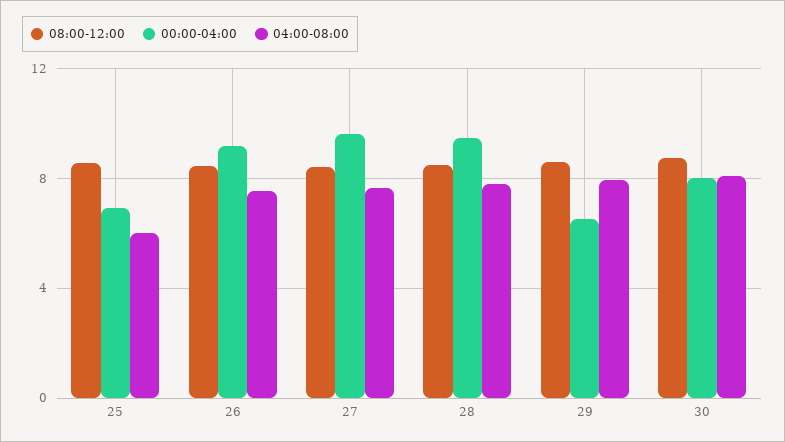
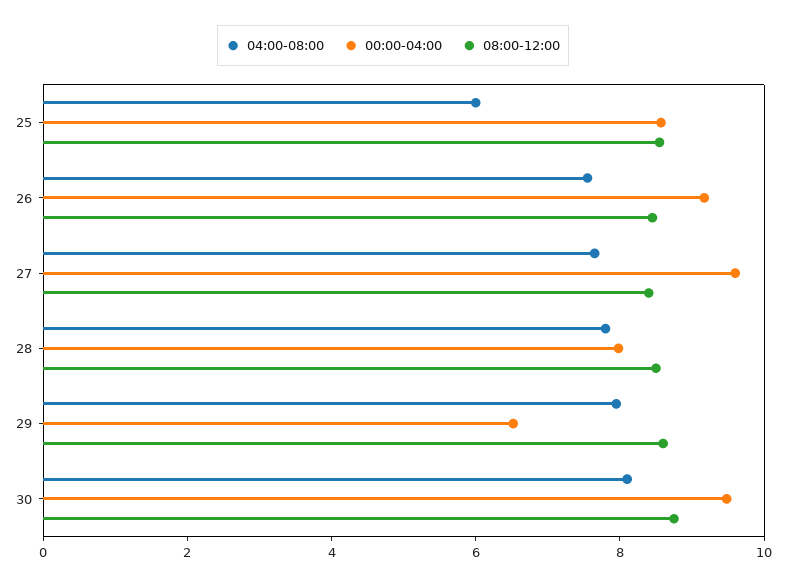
00:00-04:00, 25: 7 -> 8.5
00:00-04:00, 28: 9.5 -> 8
00:00-04:00, 30: 8 -> 9.5

